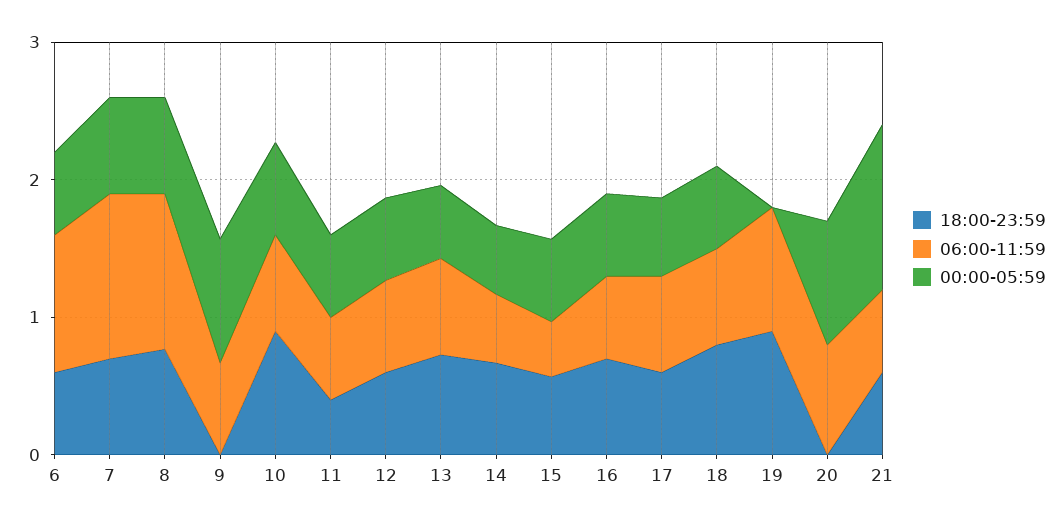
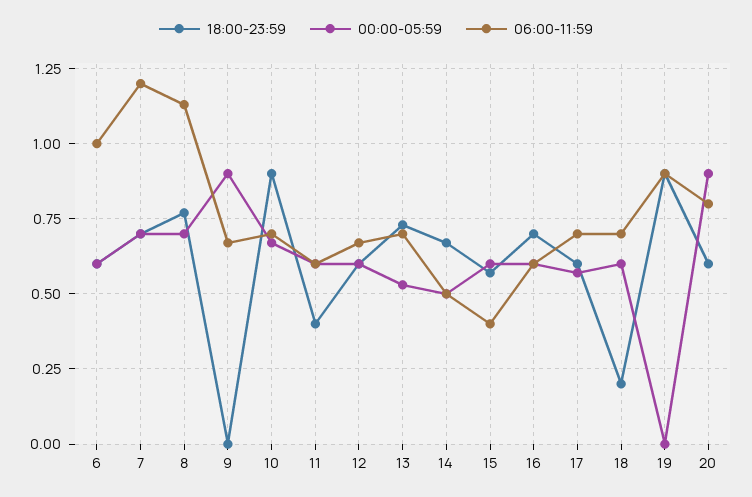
18:00-23:59, 18: 0.8 -> 0.2
18:00-23:59, 20: 0 -> 0.6
18:00-23:59, 21: 0.6 -> none
06:00-11:59, 21: 0.6 -> none
00:00-05:59, 21: 1.2 -> none

